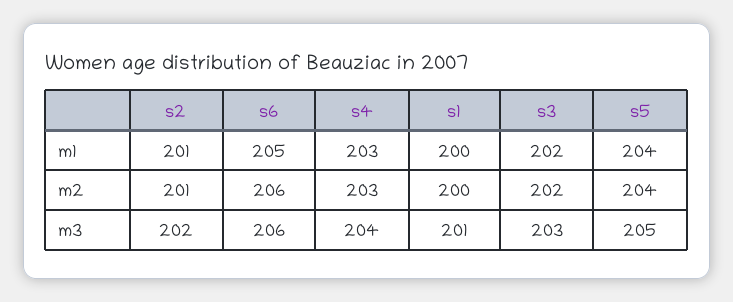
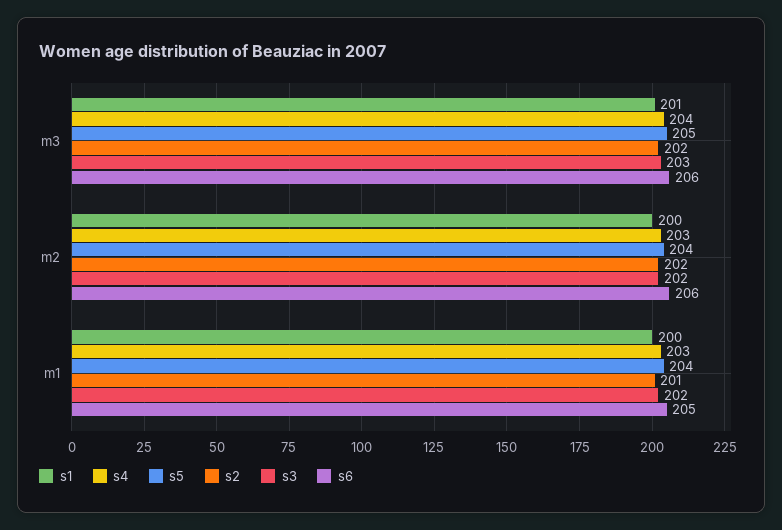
s2, m2: 201 -> 202

